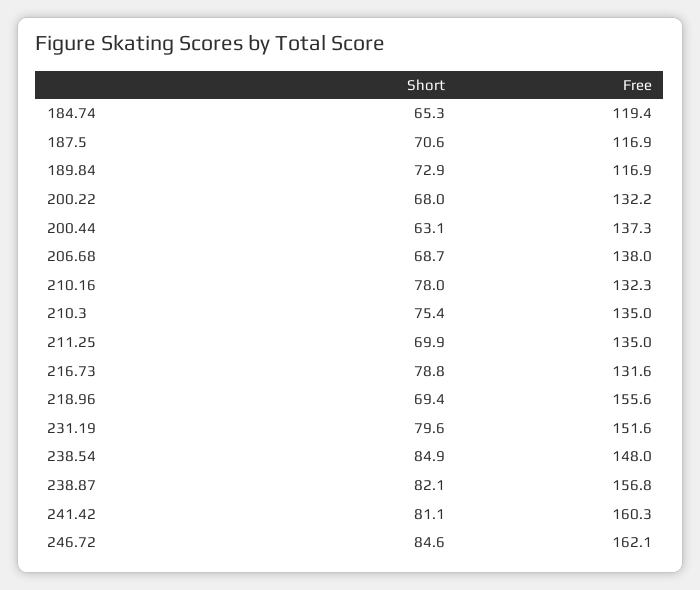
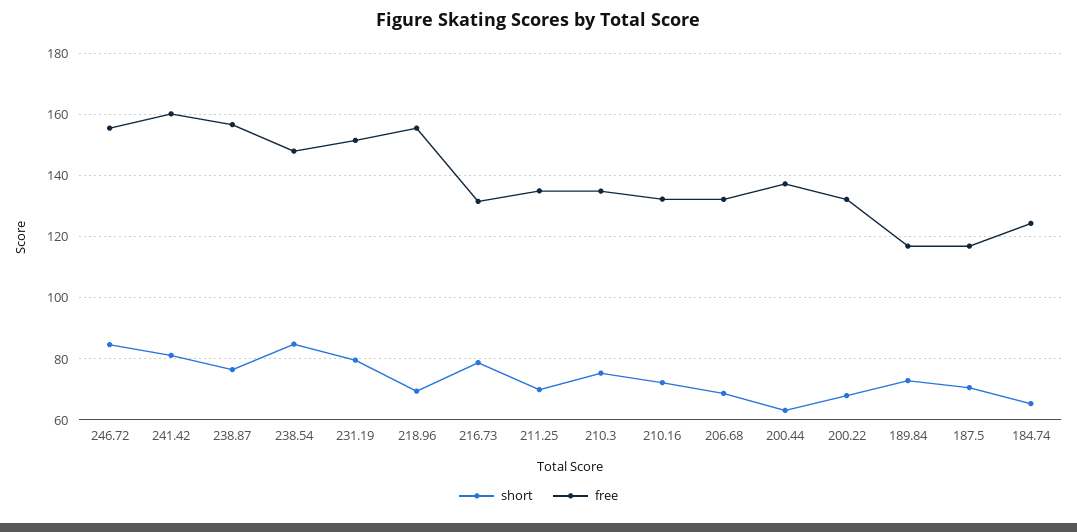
Free, 184.74: 119.4 -> 124
Free, 206.68: 138 -> 132
Short, 210.16: 78 -> 72
Short, 238.87: 82.1 -> 76
Free, 246.72: 162.1 -> 156

